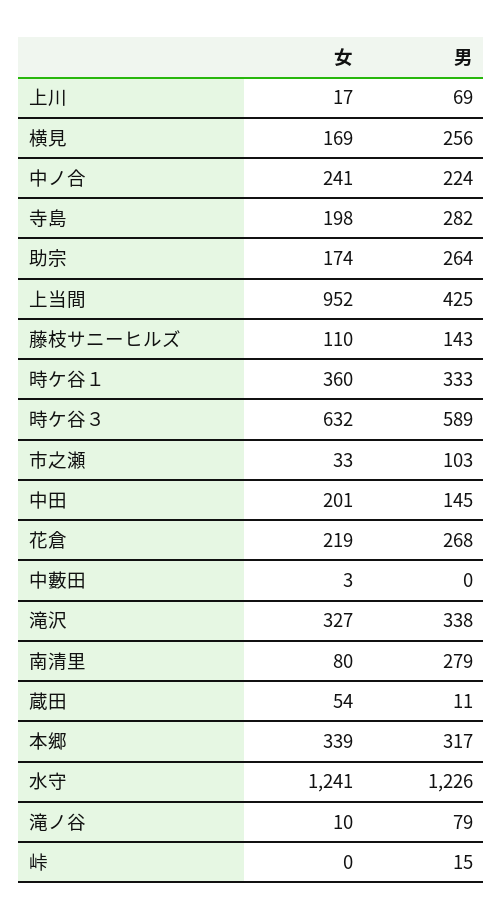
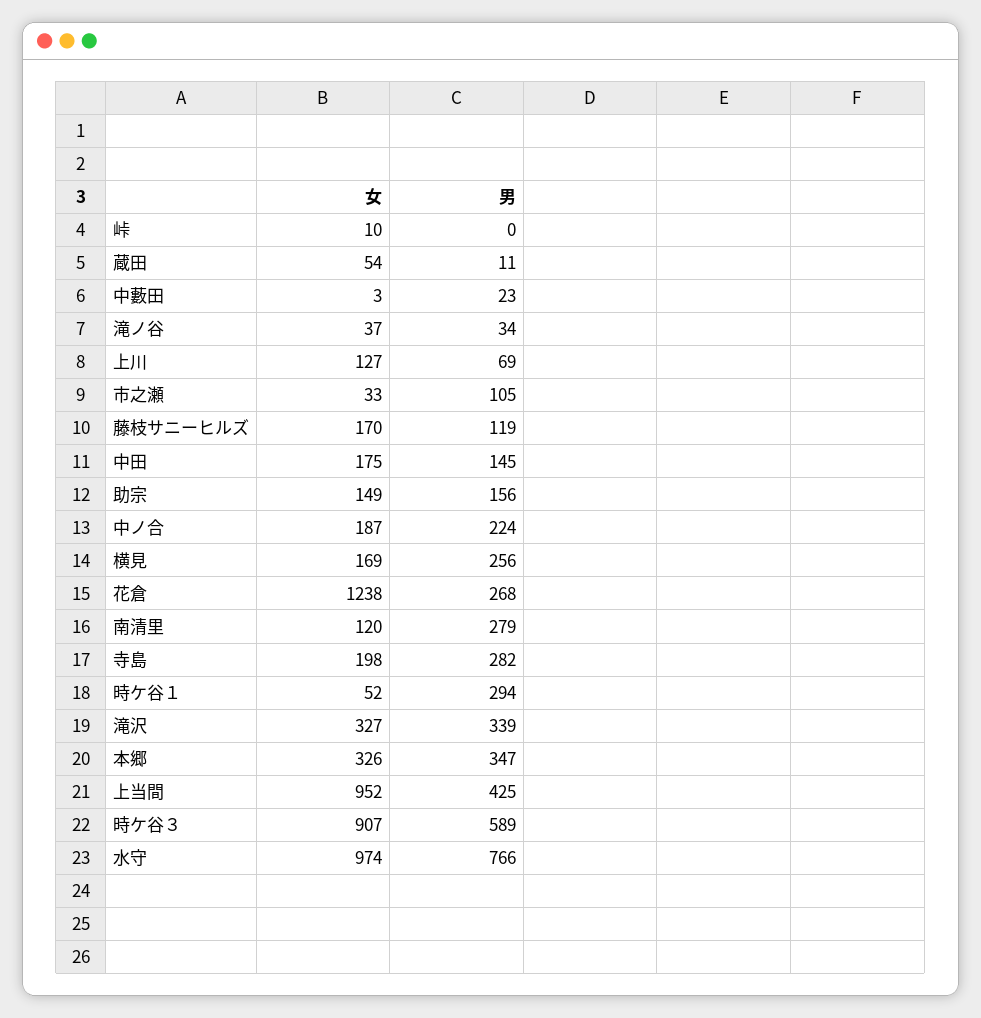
女, 上川: 17 -> 127
女, 中ノ合: 241 -> 187
女, 助宗: 174 -> 149
男, 助宗: 264 -> 156
女, 藤枝サニーヒルズ: 110 -> 170
男, 藤枝サニーヒルズ: 143 -> 119
女, 時ケ谷１: 360 -> 52
男, 時ケ谷１: 333 -> 294
女, 時ケ谷３: 632 -> 907
男, 市之瀬: 103 -> 105
女, 中田: 201 -> 175
女, 花倉: 219 -> 1238
男, 中藪田: 0 -> 23
男, 滝沢: 338 -> 339
女, 南清里: 80 -> 120
女, 本郷: 339 -> 326
男, 本郷: 317 -> 347
女, 水守: 1241 -> 974
男, 水守: 1226 -> 766
女, 滝ノ谷: 10 -> 37
男, 滝ノ谷: 79 -> 34
女, 峠: 0 -> 10
男, 峠: 15 -> 0

